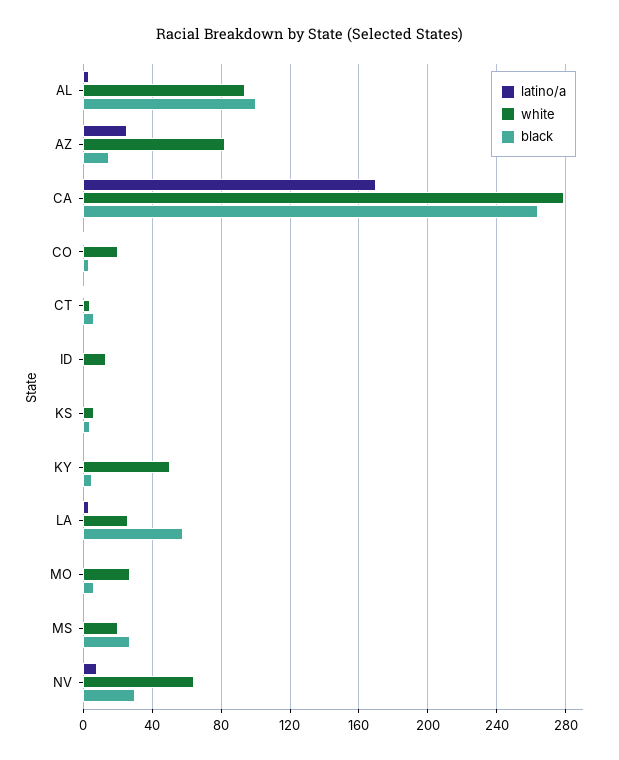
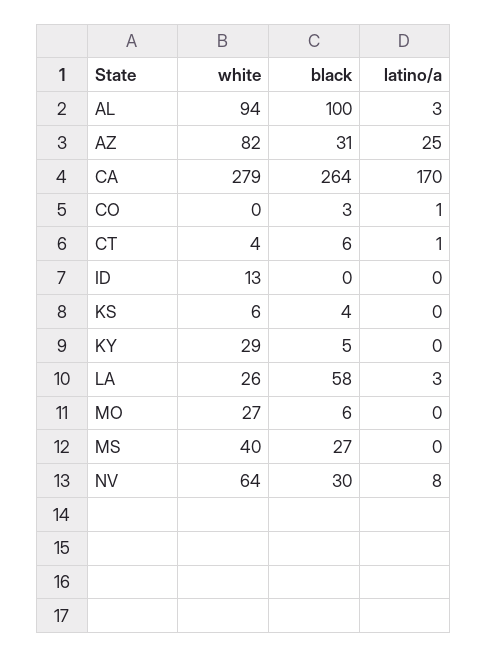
black, AZ: 15 -> 31
white, CO: 20 -> 0
white, KY: 50 -> 29
white, MS: 20 -> 40

